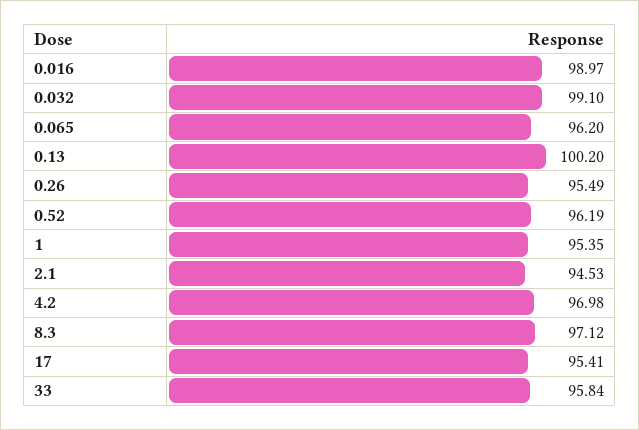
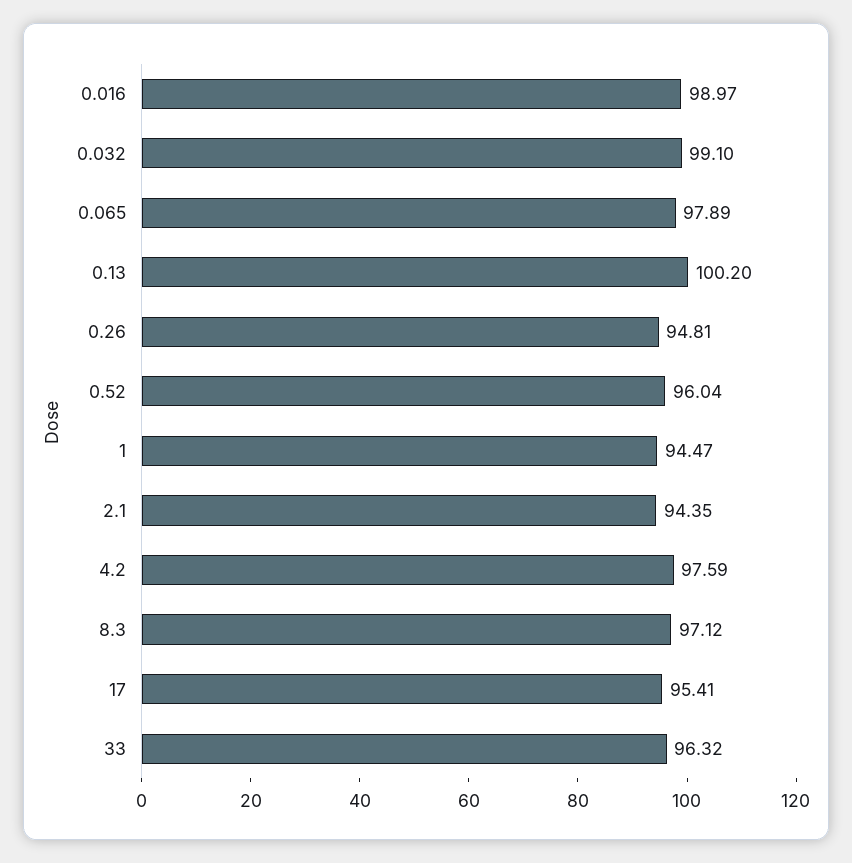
0.065: 96.2 -> 97.89
0.26: 95.49 -> 94.81
0.52: 96.19 -> 96.04
1: 95.35 -> 94.47
2.1: 94.53 -> 94.35
4.2: 96.98 -> 97.59
33: 95.84 -> 96.32

